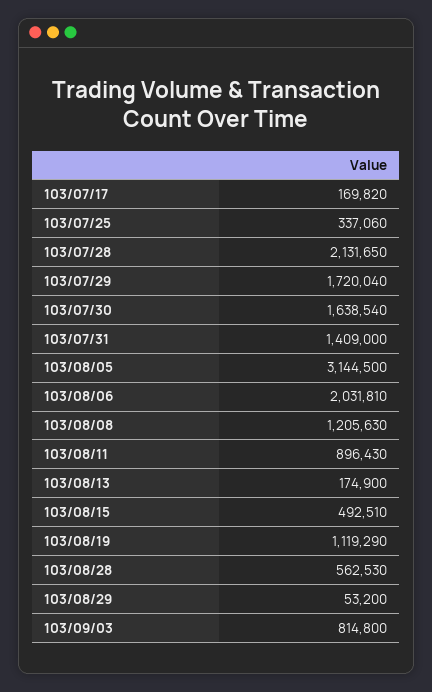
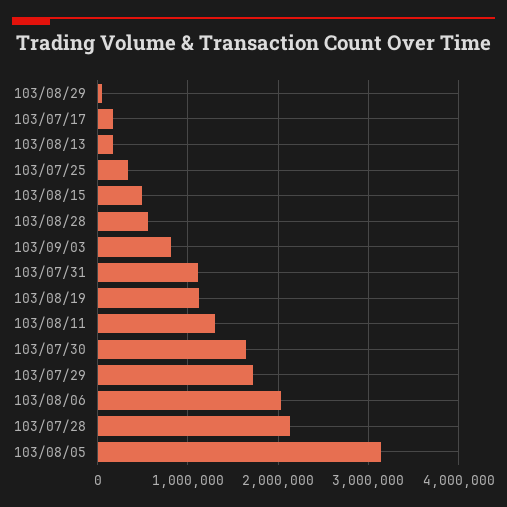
103/07/31: 1409000 -> 1100000
103/08/08: 1205630 -> none
103/08/11: 896430 -> 1300000

